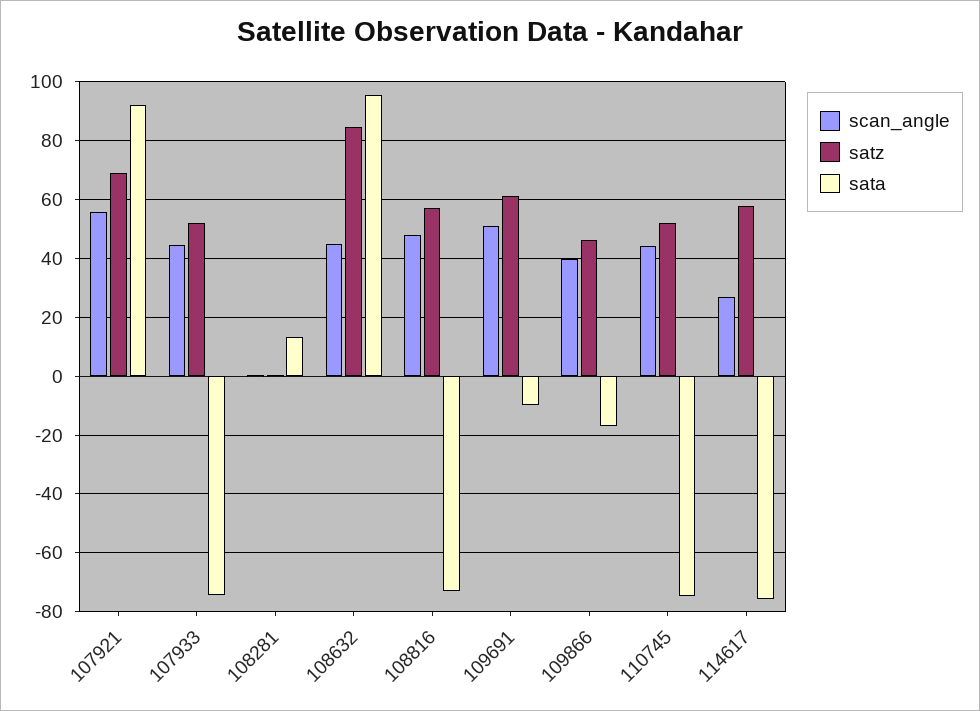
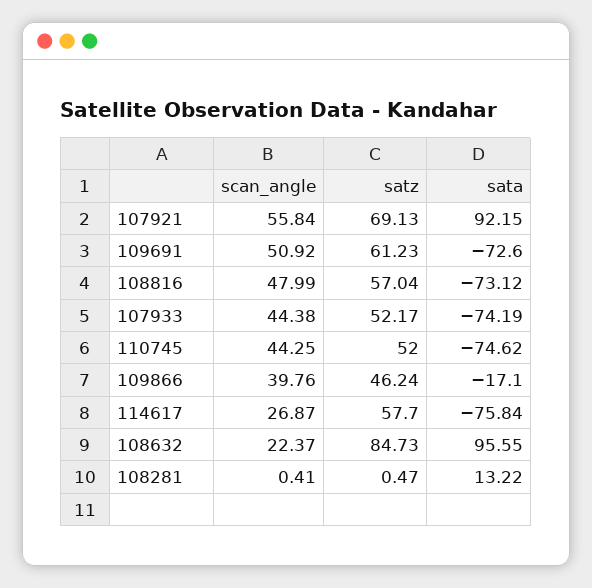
scan_angle, 108632: 45 -> 22.37
sata, 109691: -10 -> -72.6

